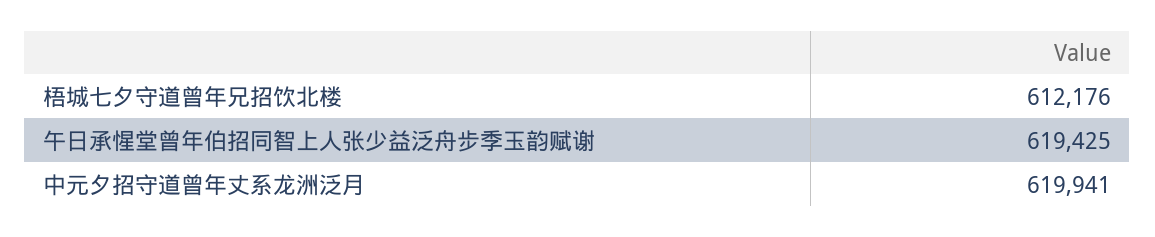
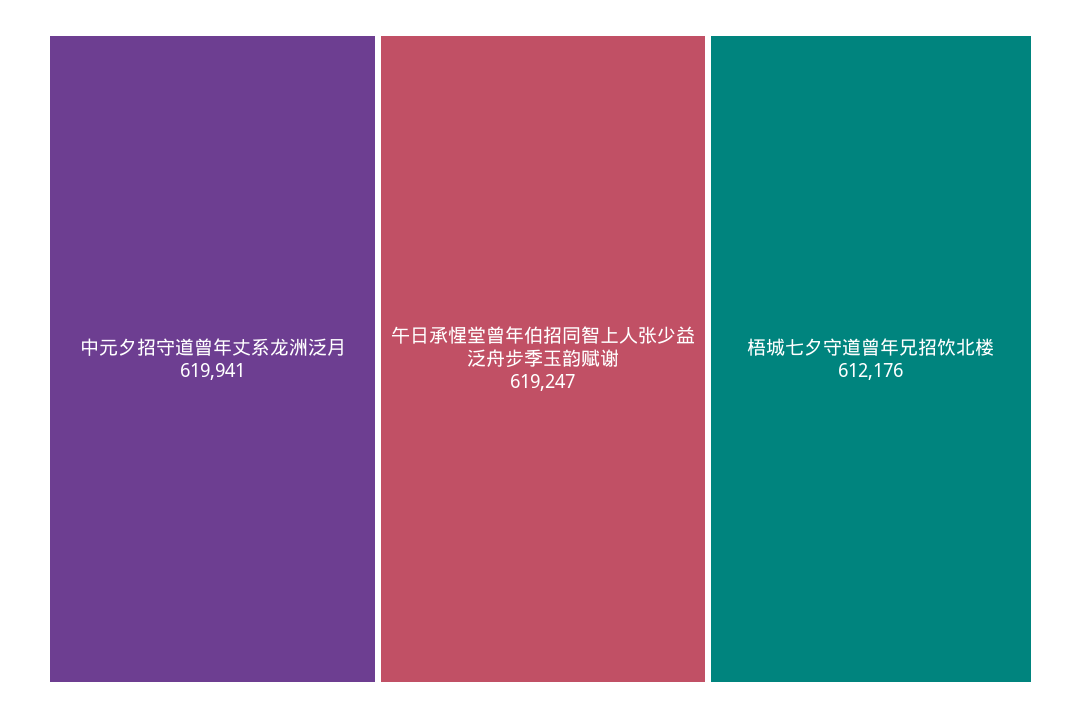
午日承惺堂曾年伯招同智上人张少益泛舟步季玉韵赋谢: 619425 -> 619247

